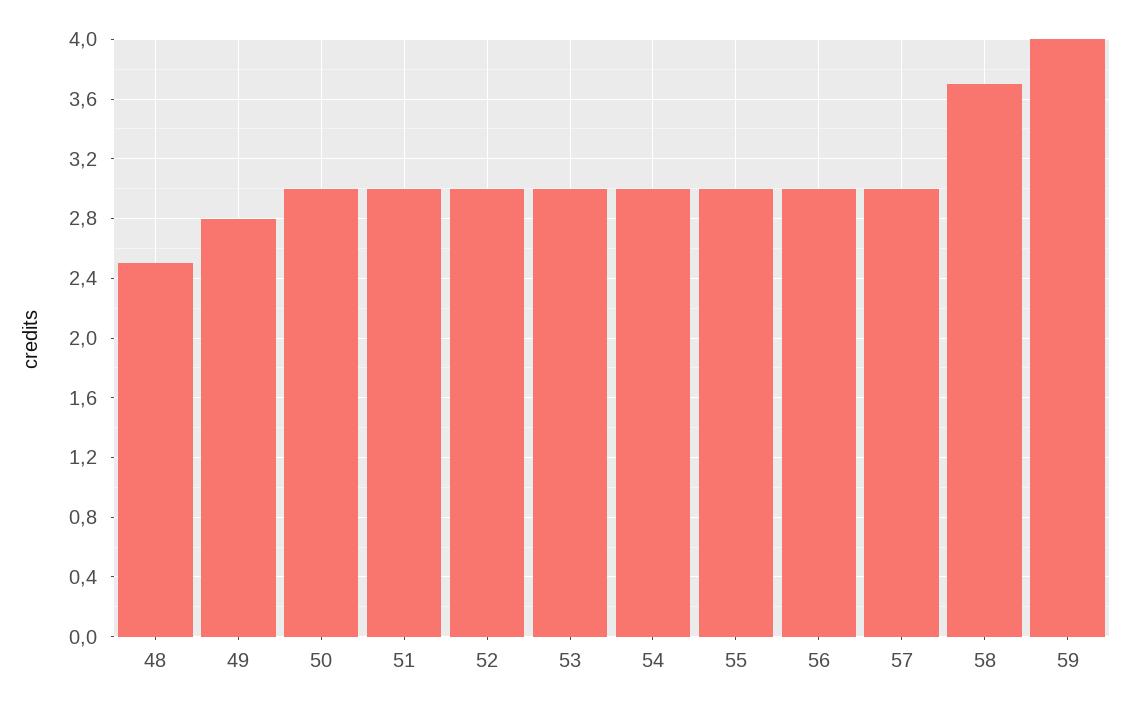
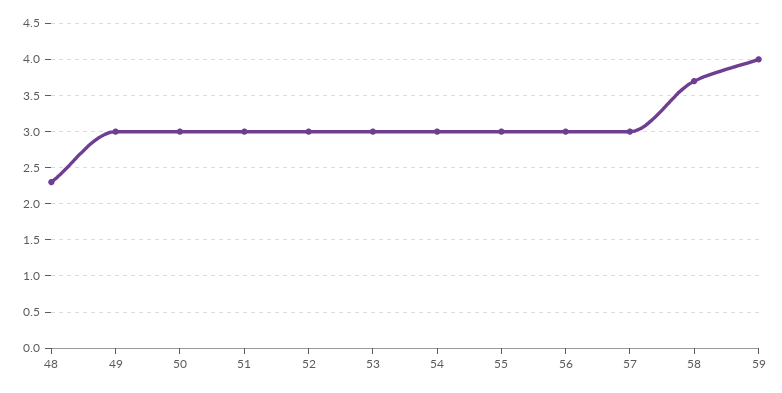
48: 2.5 -> 2.3
49: 2.8 -> 3

